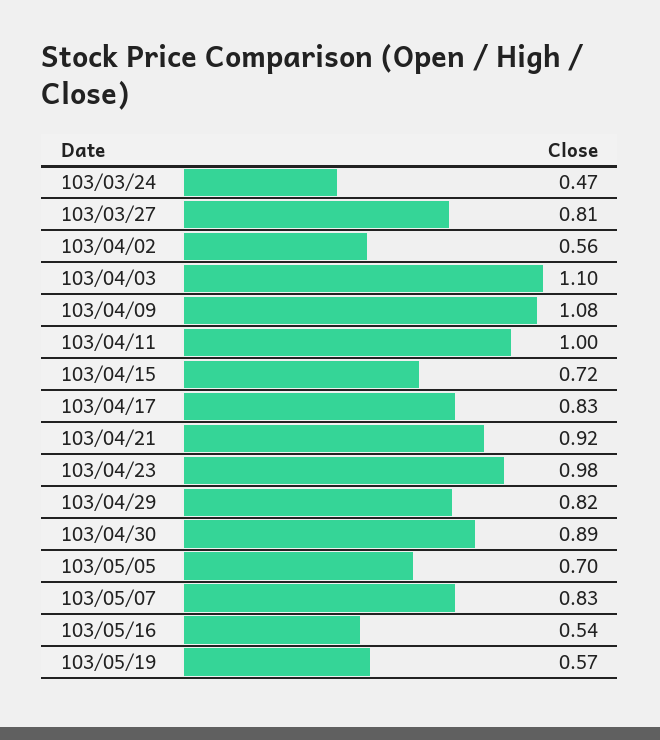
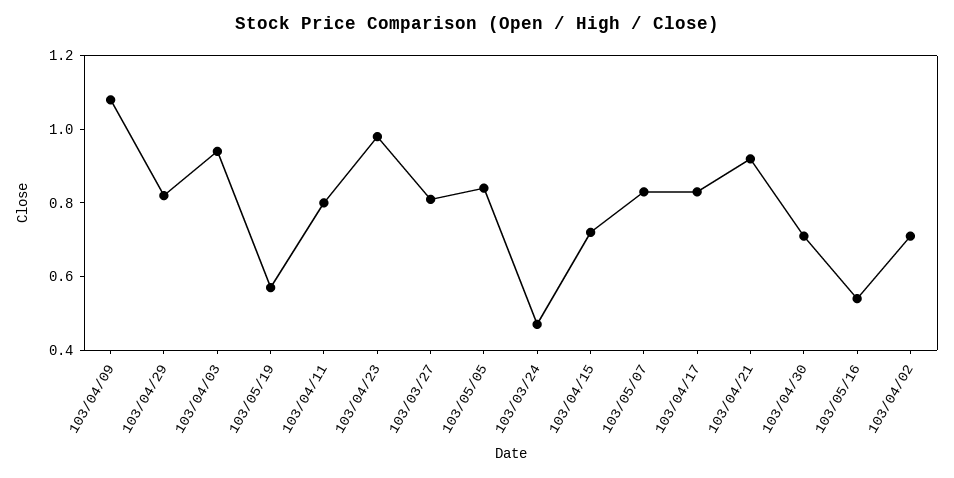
103/04/02: 0.56 -> 0.7
103/04/03: 1.1 -> 0.95
103/04/11: 1 -> 0.8
103/04/30: 0.89 -> 0.7
103/05/05: 0.7 -> 0.85

